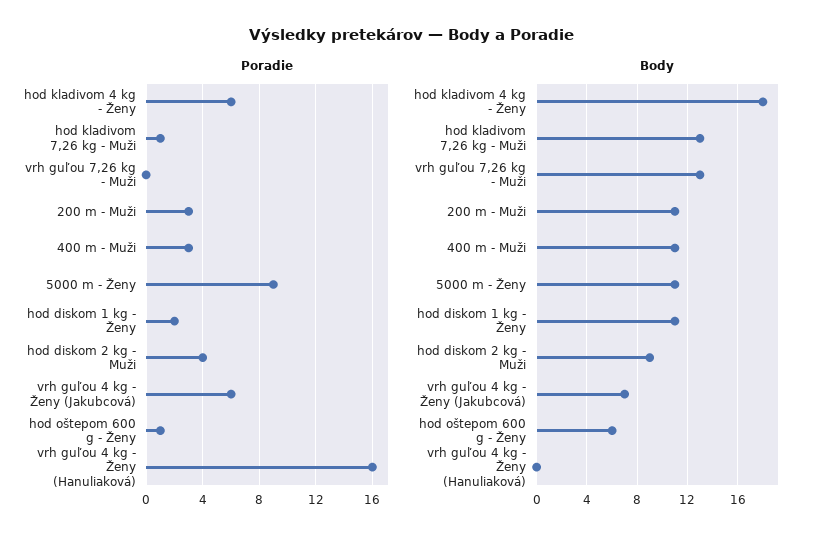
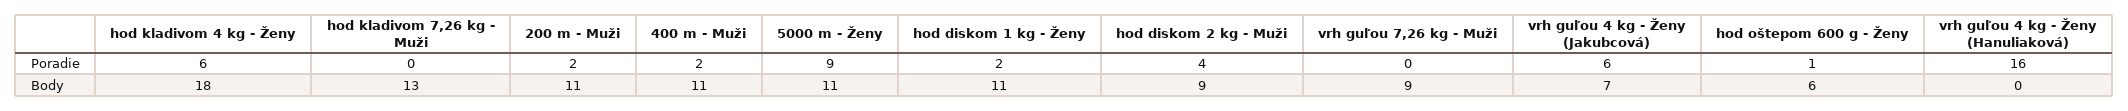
Poradie, hod kladivom 7,26 kg - Muži: 1 -> 0
Poradie, 200 m - Muži: 3 -> 2
Poradie, 400 m - Muži: 3 -> 2
Body, vrh guľou 7,26 kg - Muži: 13 -> 9

